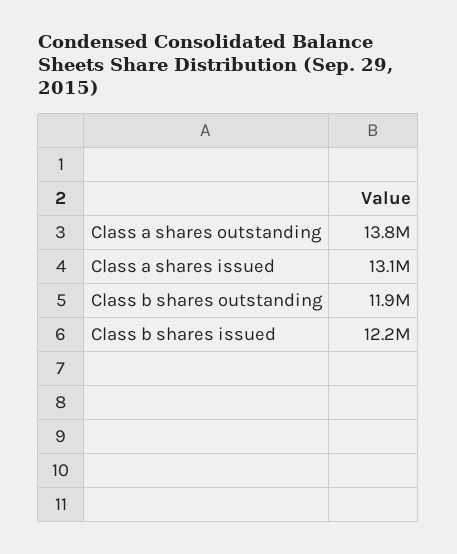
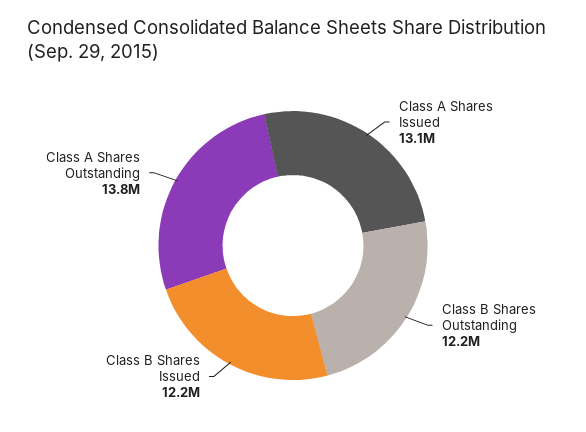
Class b shares outstanding: 11900000 -> 12200000

